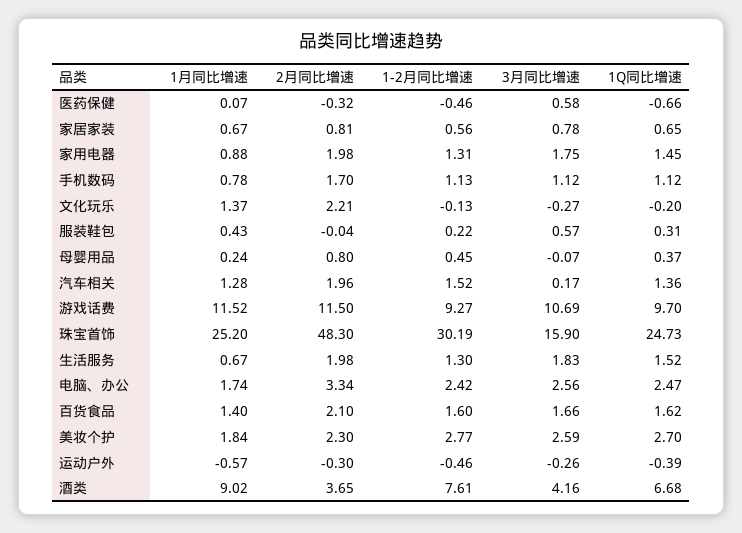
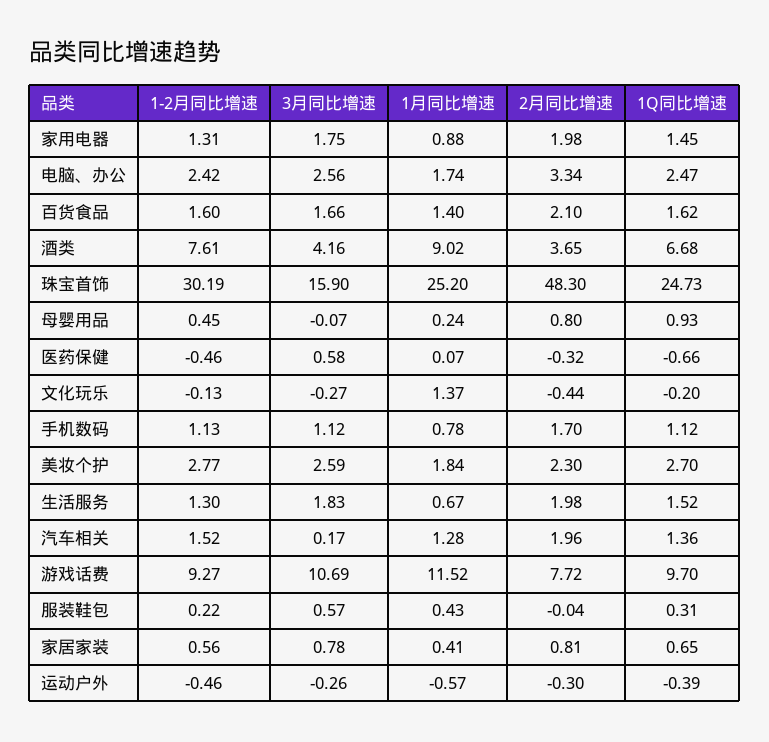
1月同比增速, 家居家装: 0.67 -> 0.41
2月同比增速, 文化玩乐: 2.21 -> -0.44
1Q同比增速, 母婴用品: 0.37 -> 0.93
2月同比增速, 游戏话费: 11.5 -> 7.72

